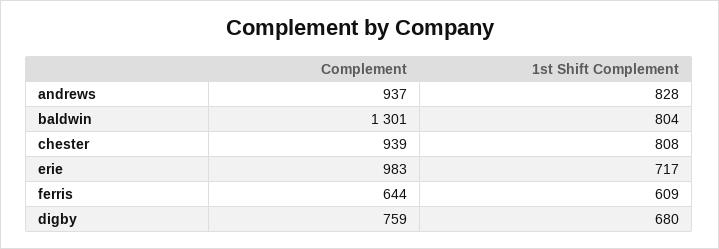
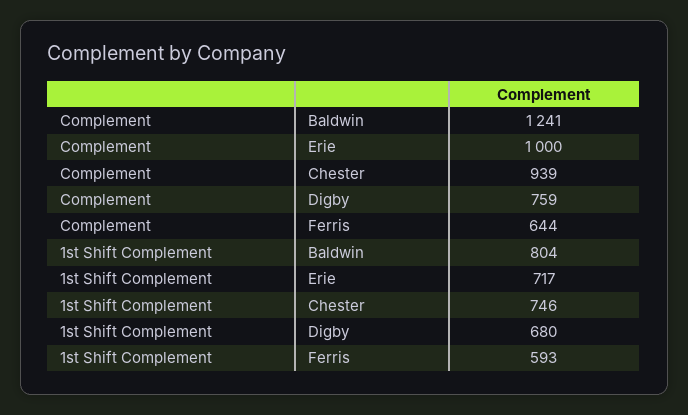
Complement, andrews: 937 -> none
1st Shift Complement, andrews: 828 -> none
Complement, baldwin: 1301 -> 1241
1st Shift Complement, chester: 808 -> 746
Complement, erie: 983 -> 1000
1st Shift Complement, ferris: 609 -> 593

